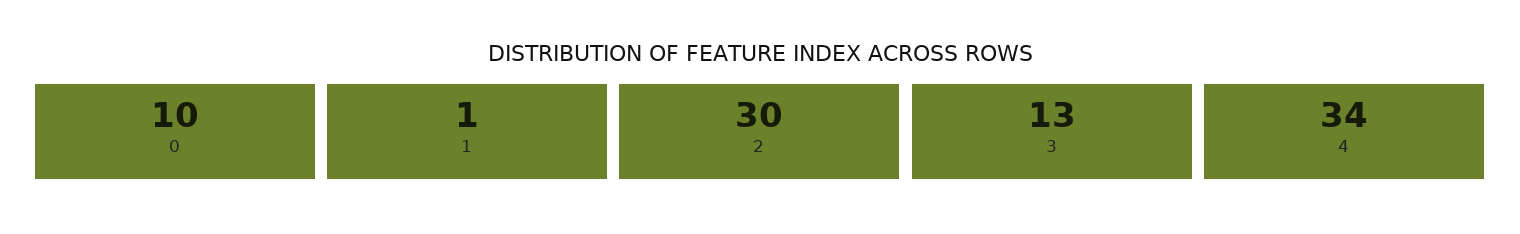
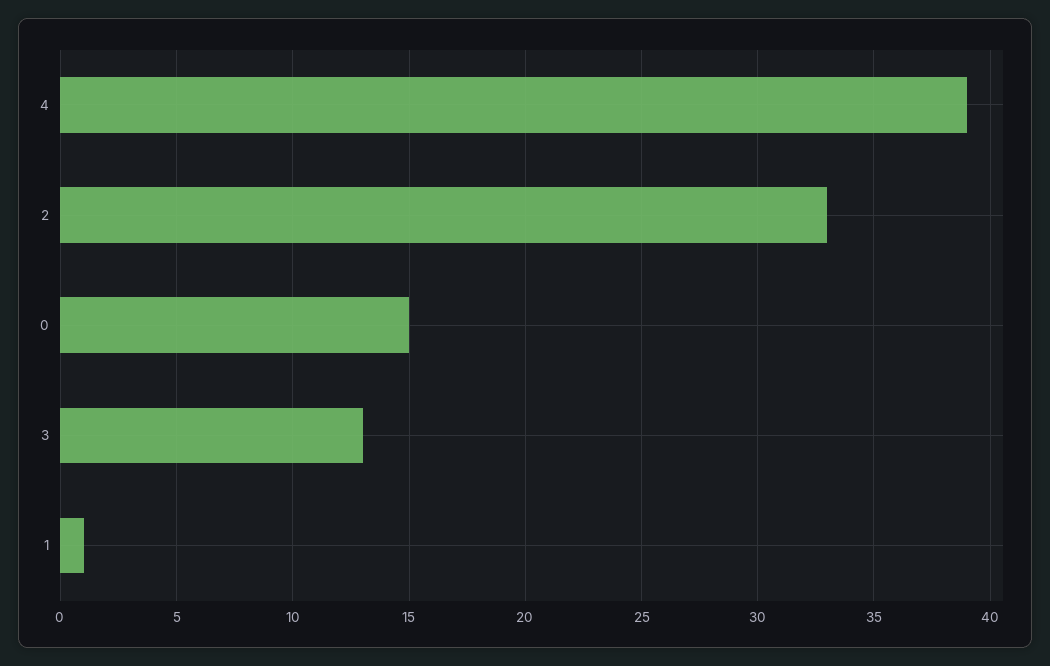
0: 10 -> 15
2: 30 -> 33
4: 34 -> 39

